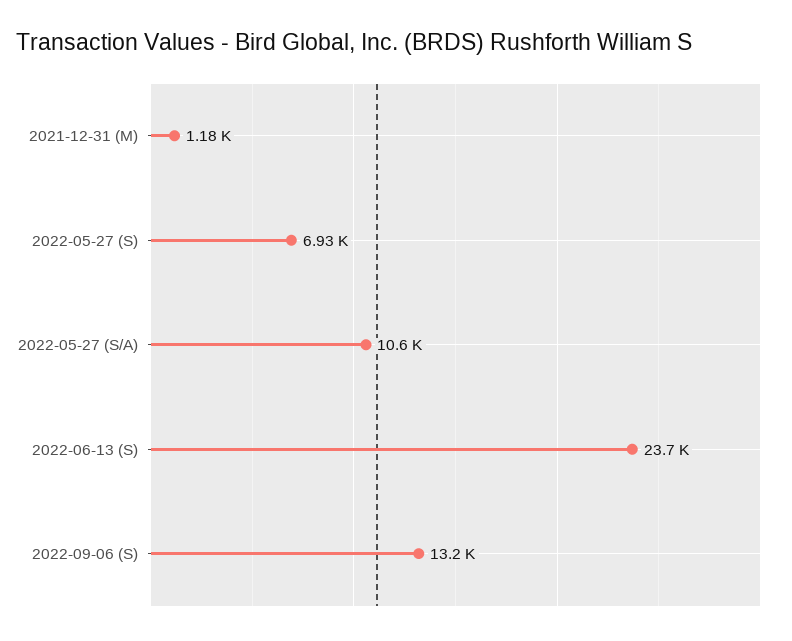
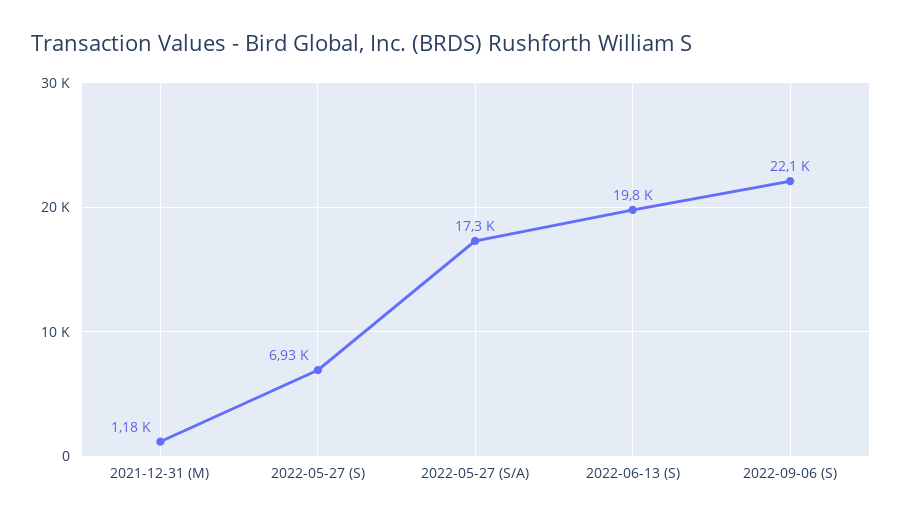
2022-05-27 (S/A): 10600 -> 17300
2022-06-13 (S): 23700 -> 19800
2022-09-06 (S): 13200 -> 22100

